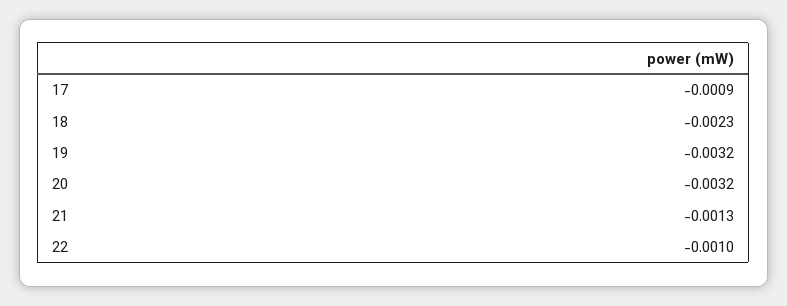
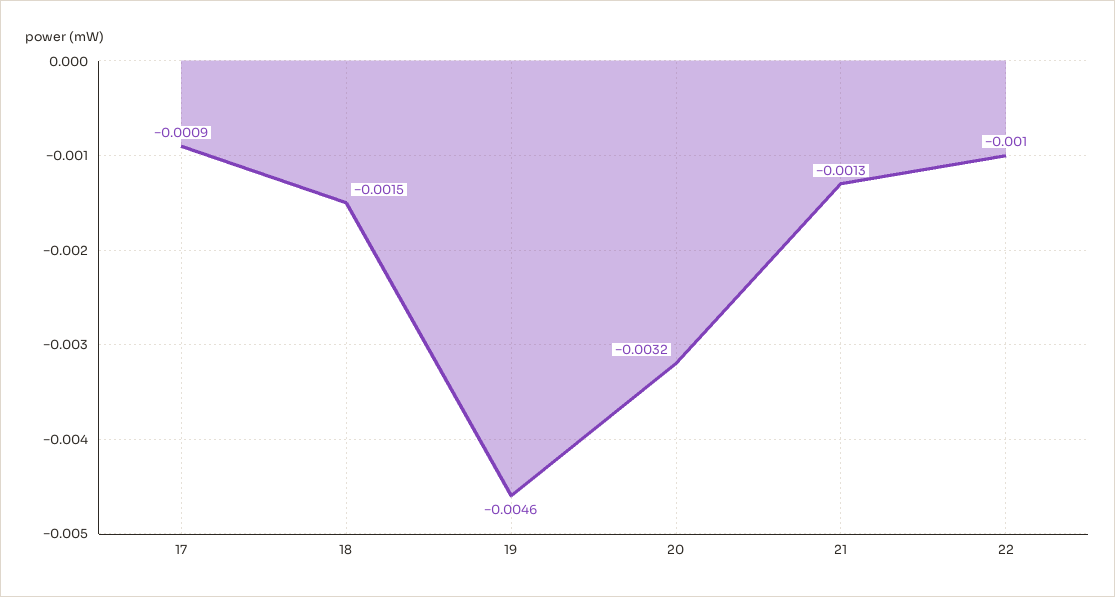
18: -0.0023 -> -0.0015
19: -0.0032 -> -0.0046

